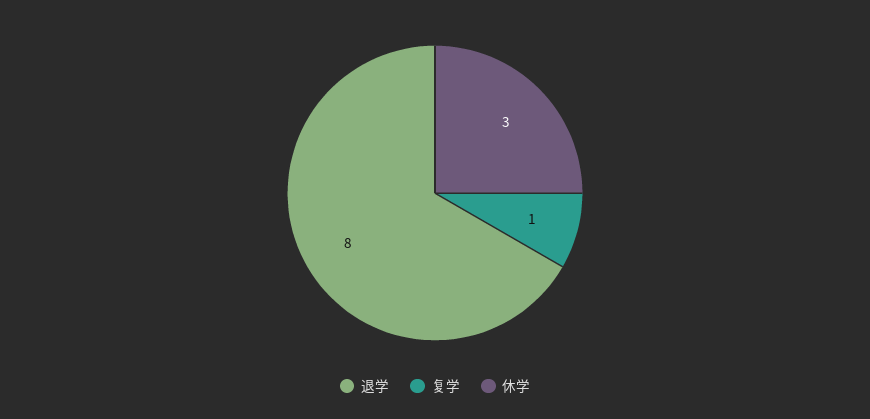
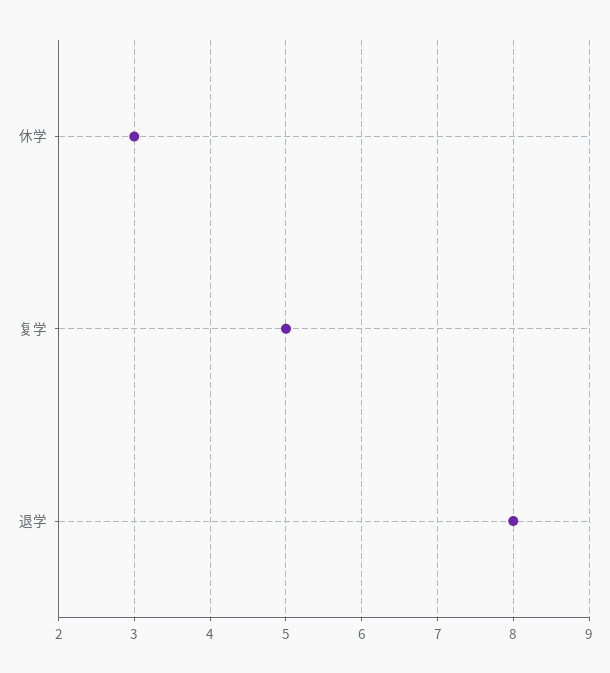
复学: 1 -> 5

